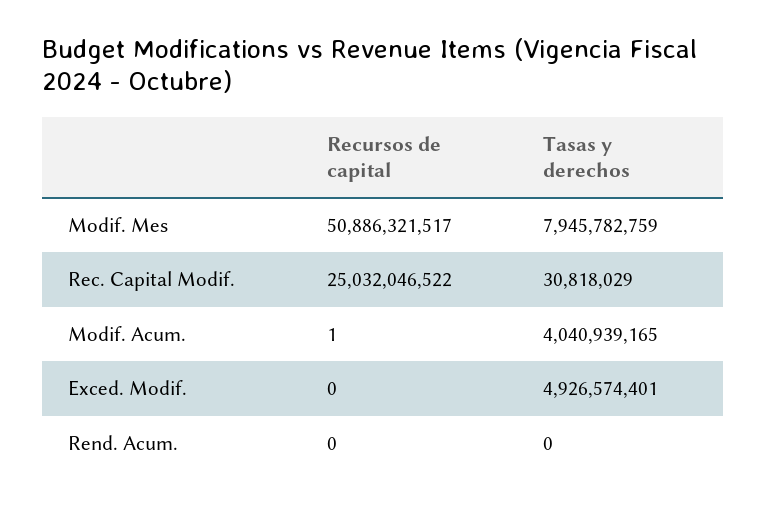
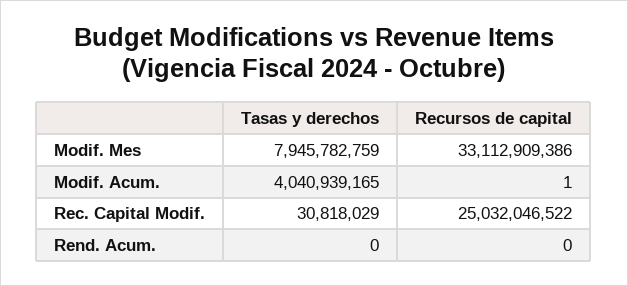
Recursos de capital, Modif. Mes: 50886321517 -> 33112909386
Recursos de capital, Exced. Modif.: 0 -> none
Tasas y derechos, Exced. Modif.: 4926574401 -> none

